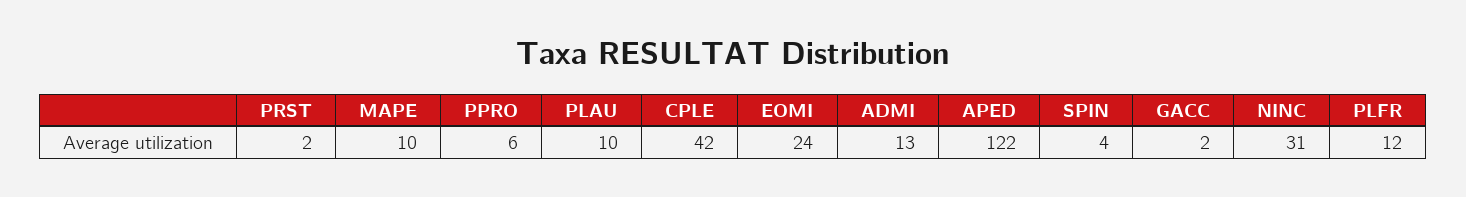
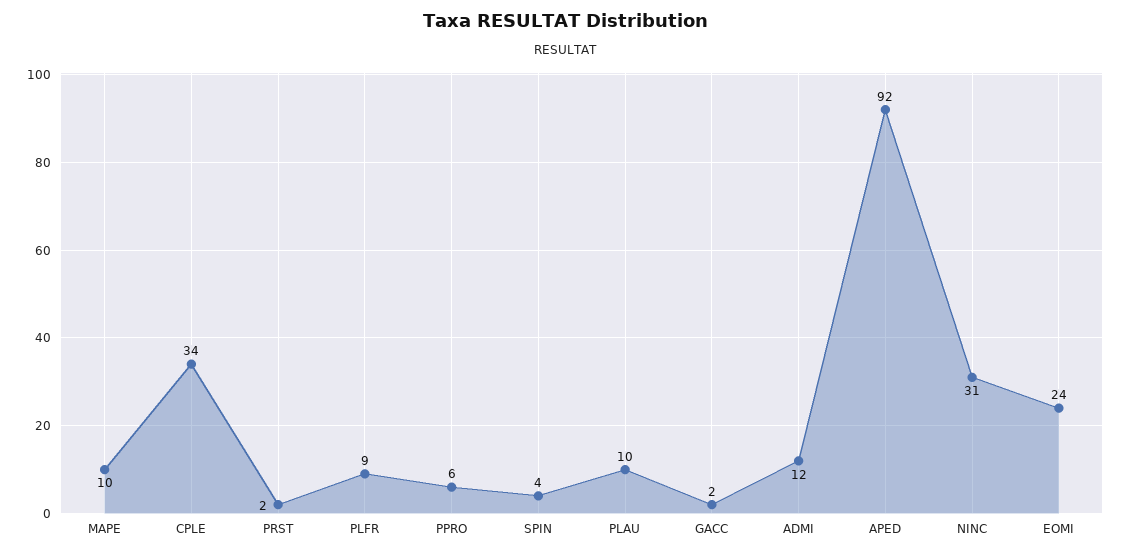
CPLE: 42 -> 34
ADMI: 13 -> 12
APED: 122 -> 92
PLFR: 12 -> 9

